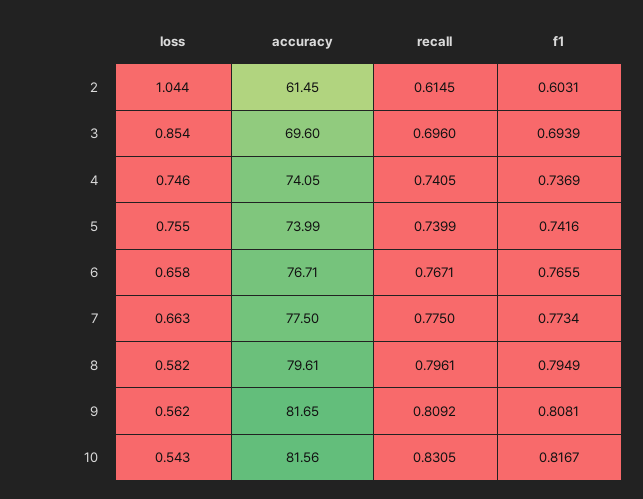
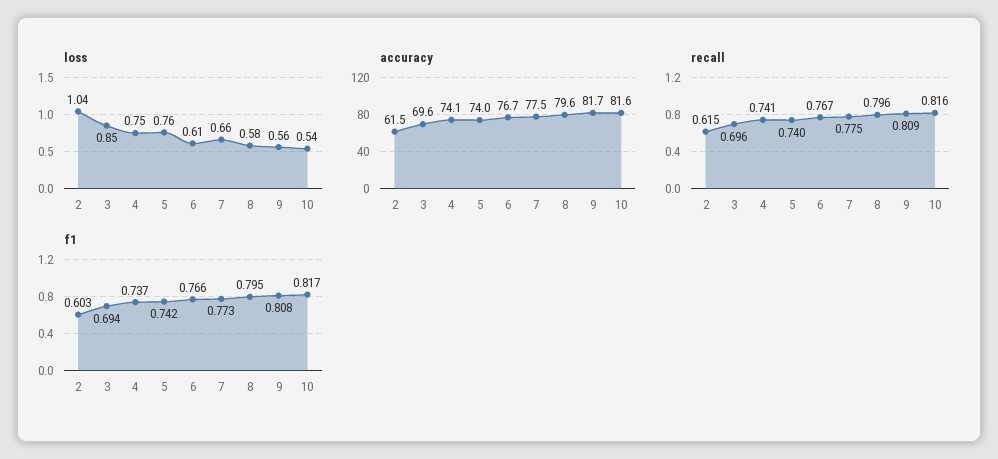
loss, 6: 0.658 -> 0.61
recall, 10: 0.8305 -> 0.816

